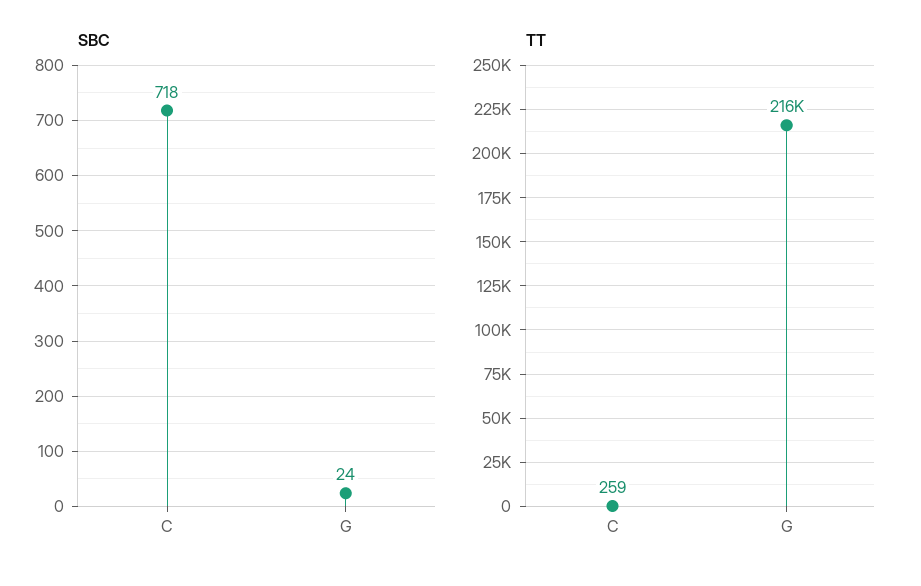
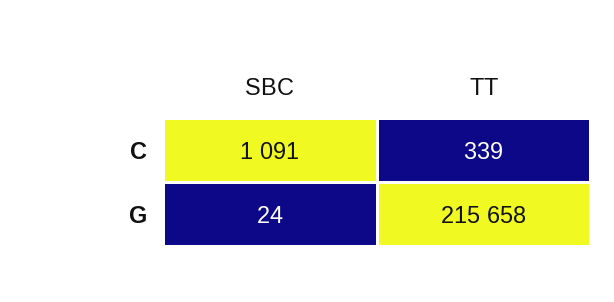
SBC, C: 718 -> 1091
TT, C: 259 -> 339

